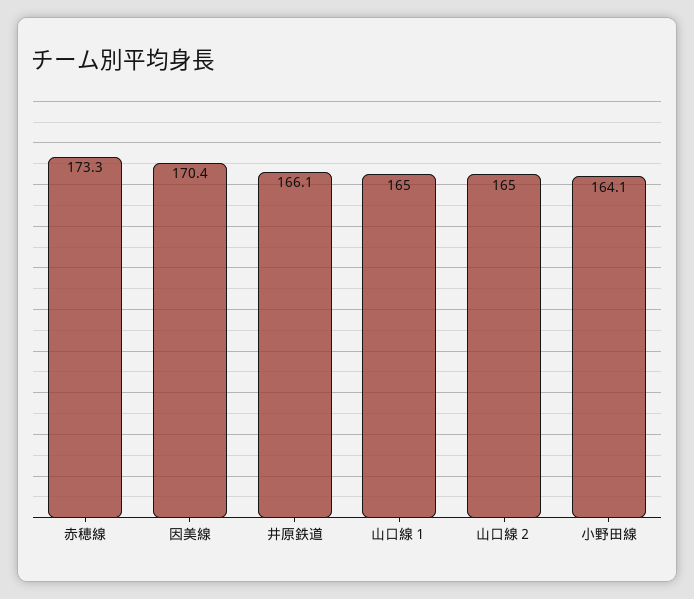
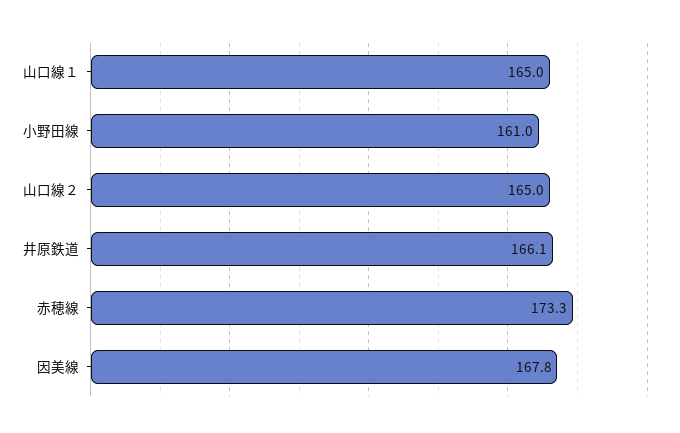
因美線: 170.4 -> 167.8
小野田線: 164.1 -> 161

